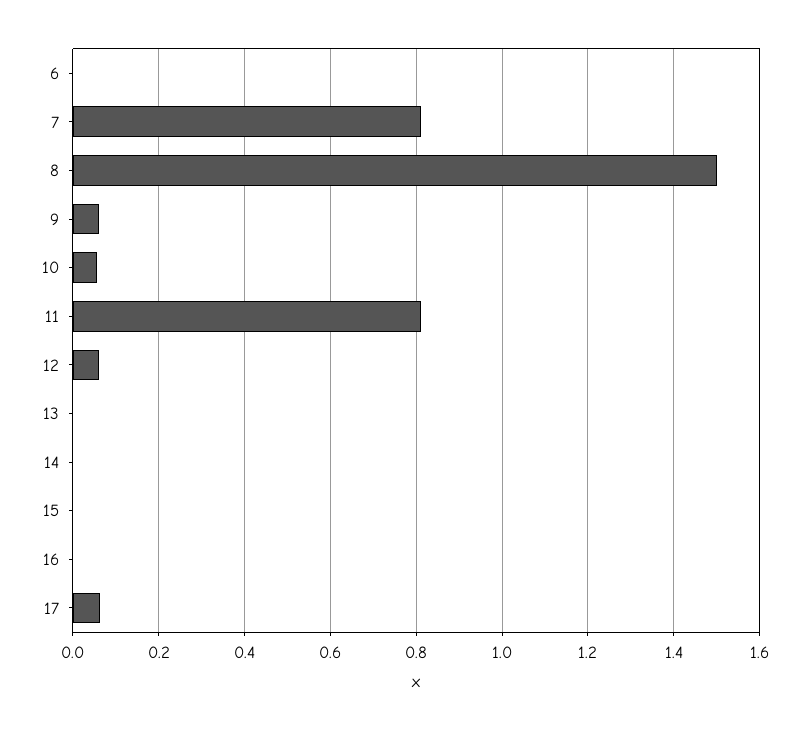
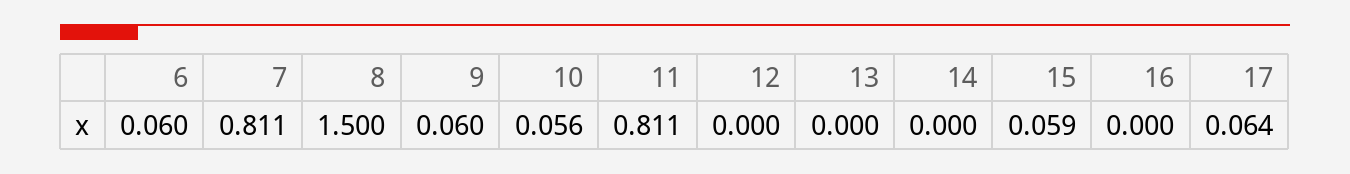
6: 0 -> 0.06
12: 0.06 -> 0
15: 0 -> 0.059

